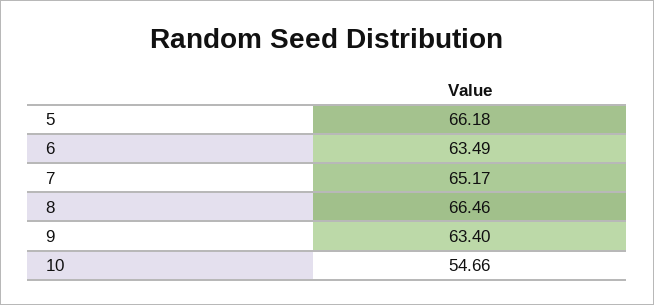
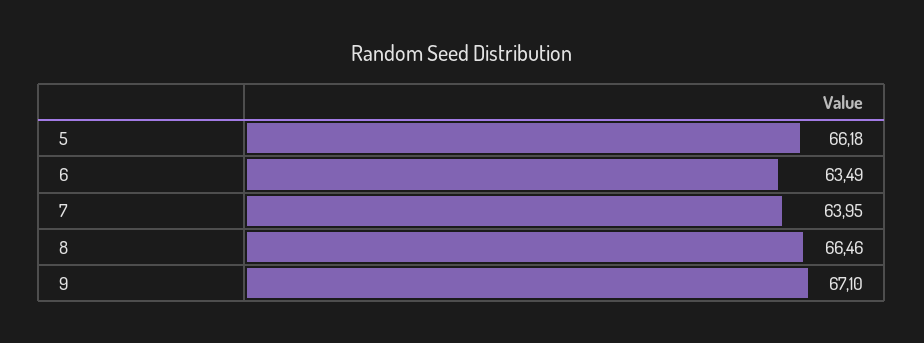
7: 65.17 -> 63.95
9: 63.4 -> 67.1
10: 54.66 -> none

